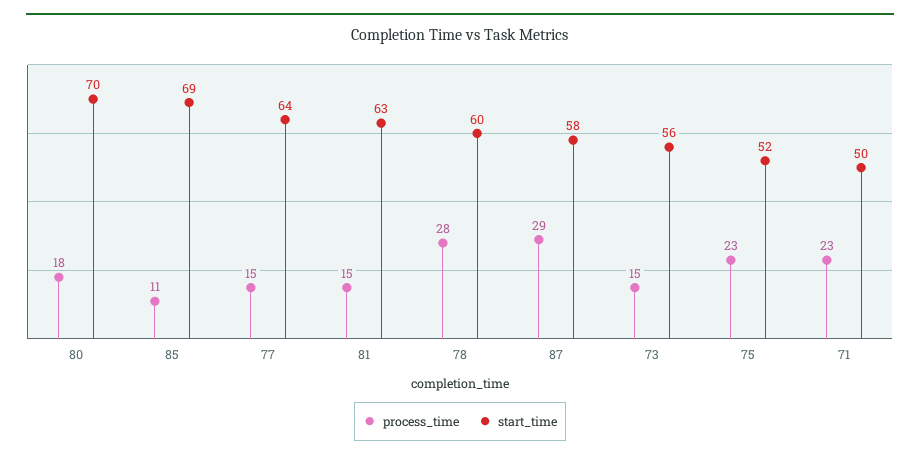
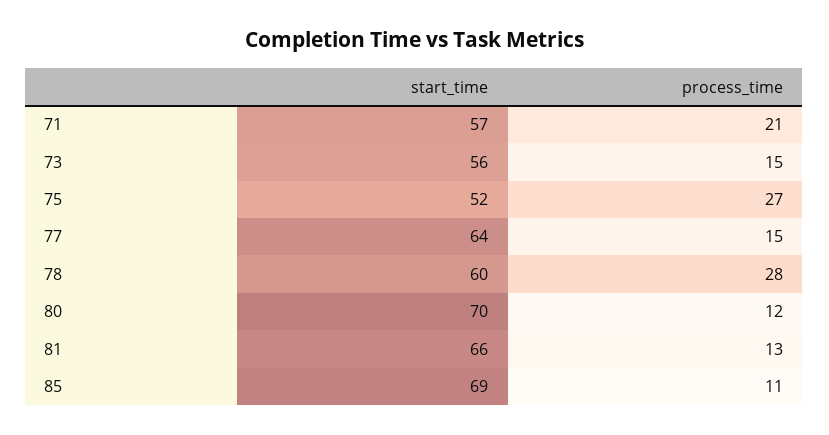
process_time, 80: 18 -> 12
process_time, 81: 15 -> 13
start_time, 81: 63 -> 66
process_time, 87: 29 -> none
start_time, 87: 58 -> none
process_time, 75: 23 -> 27
process_time, 71: 23 -> 21
start_time, 71: 50 -> 57

